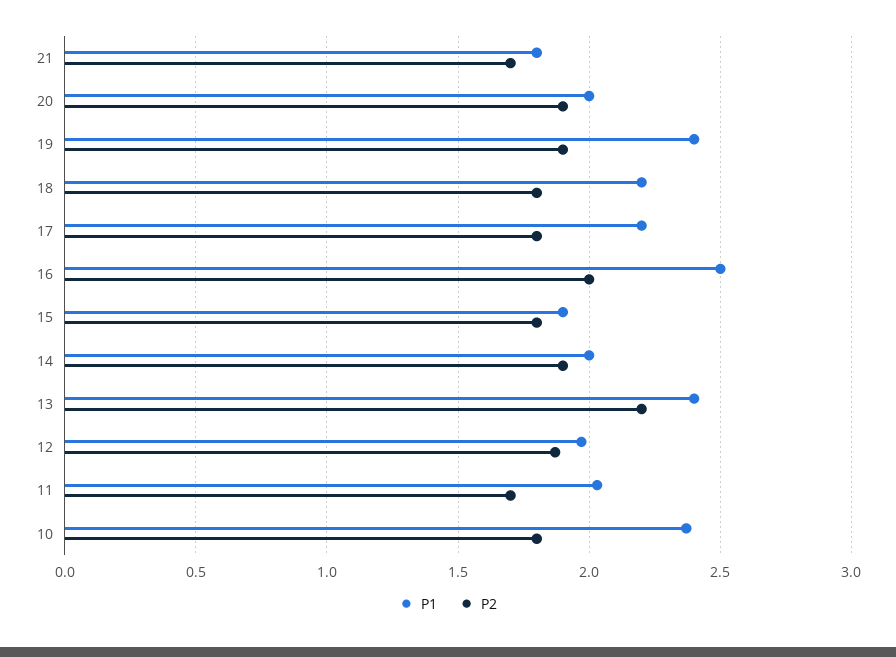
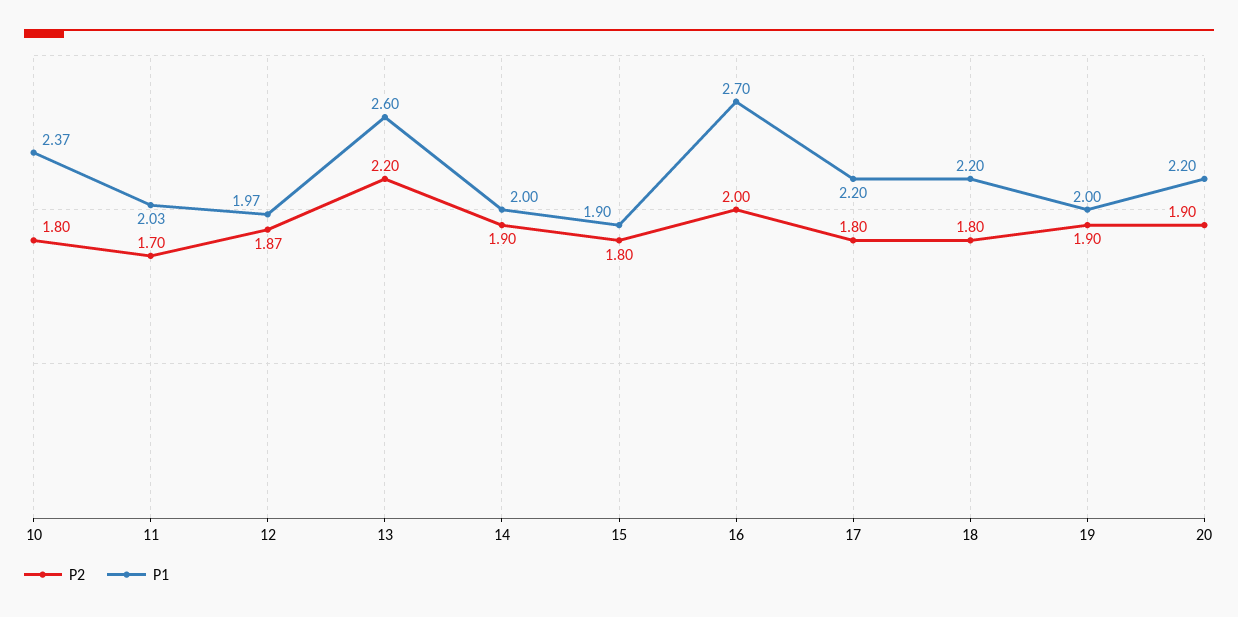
P1, 21: 1.8 -> none
P2, 21: 1.7 -> none
P1, 20: 2 -> 2.2
P1, 19: 2.4 -> 2
P1, 16: 2.5 -> 2.7
P1, 13: 2.4 -> 2.6

